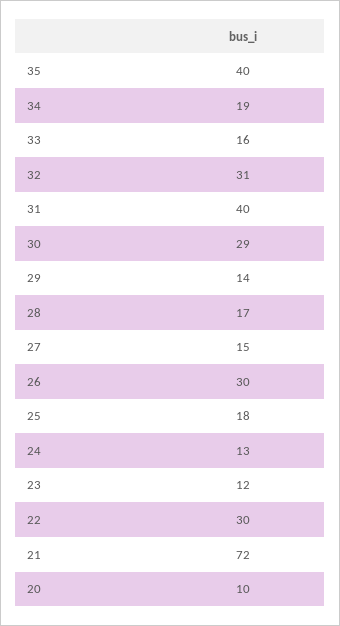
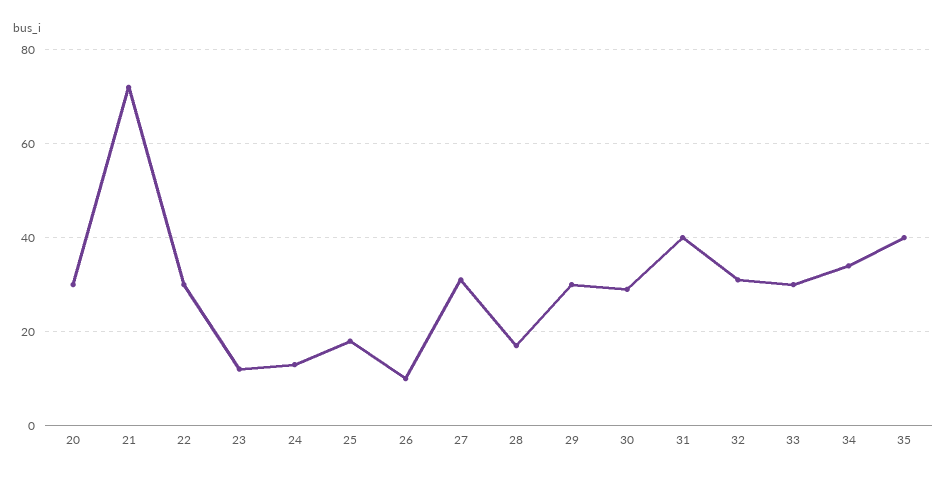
34: 19 -> 35
33: 16 -> 30
29: 14 -> 30
27: 15 -> 30
26: 30 -> 10
20: 10 -> 30

